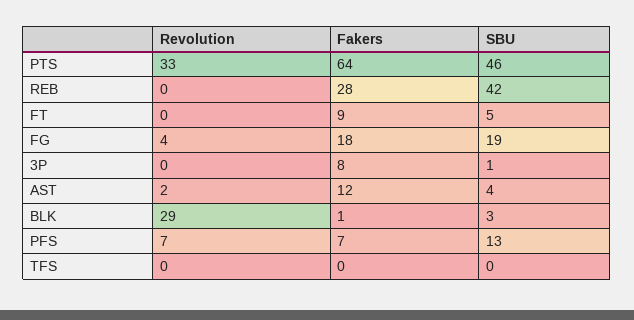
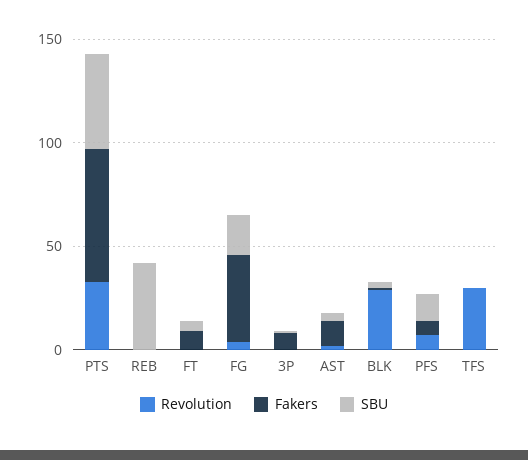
Fakers, REB: 28 -> 0
Fakers, FG: 18 -> 40
Revolution, TFS: 0 -> 30

